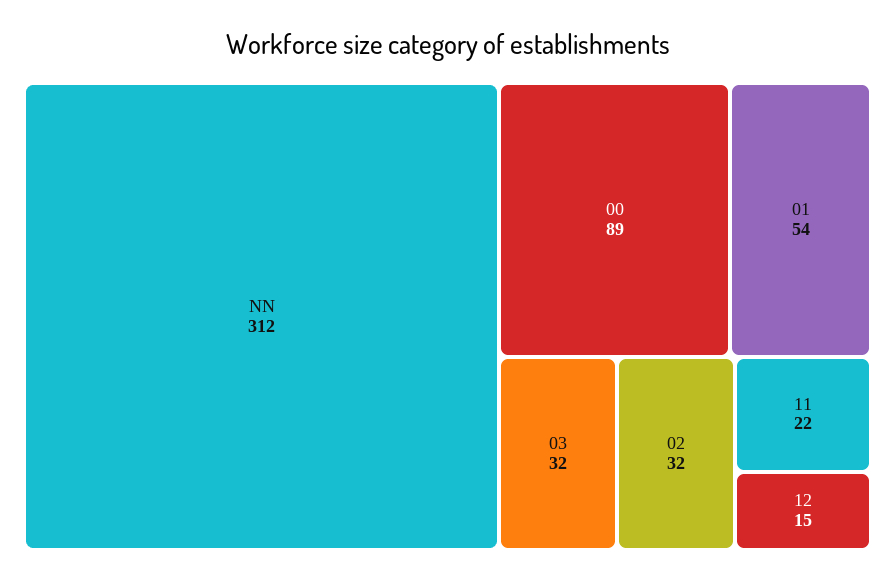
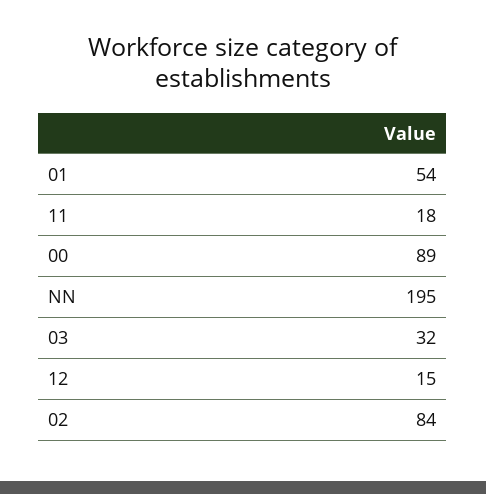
NN: 312 -> 195
02: 32 -> 84
11: 22 -> 18

